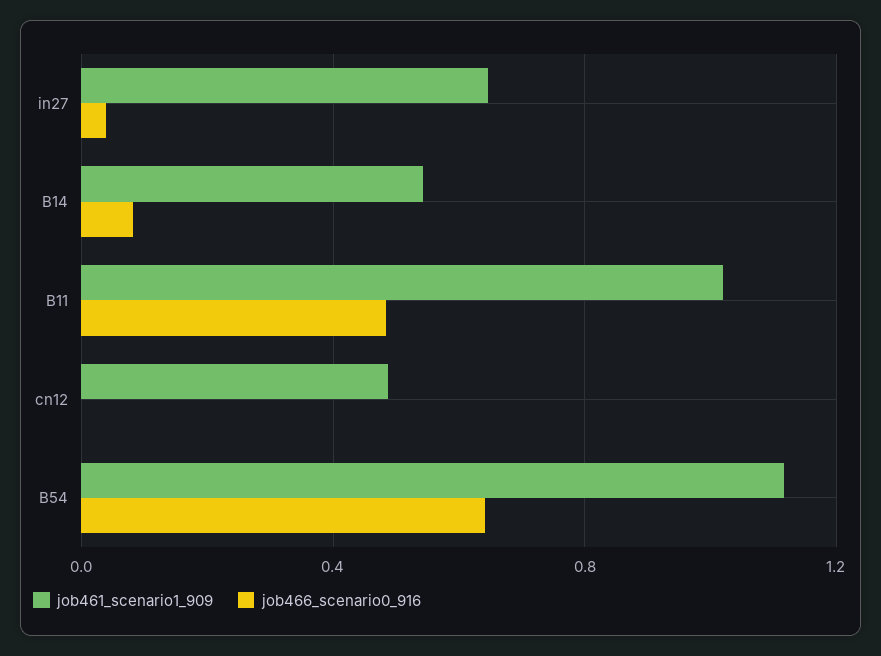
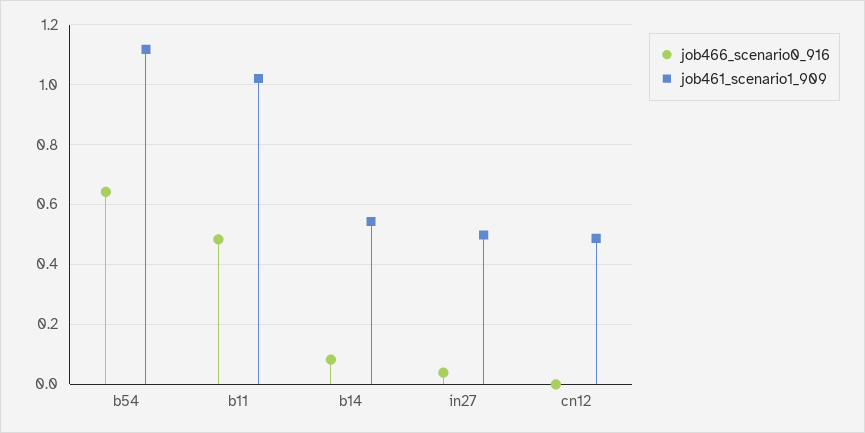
job461_scenario1_909, in27: 0.65 -> 0.5

